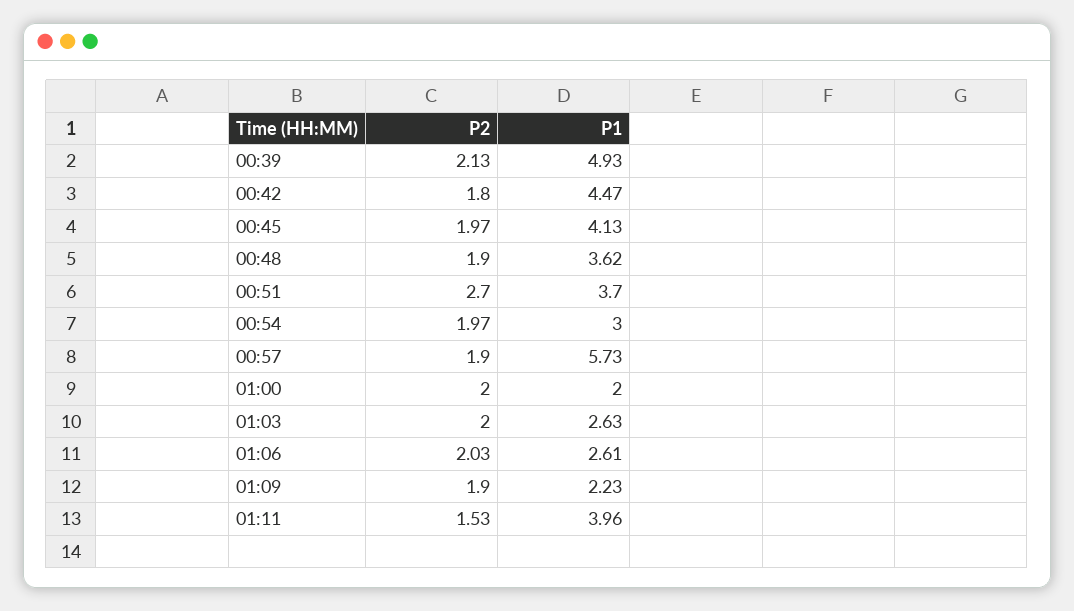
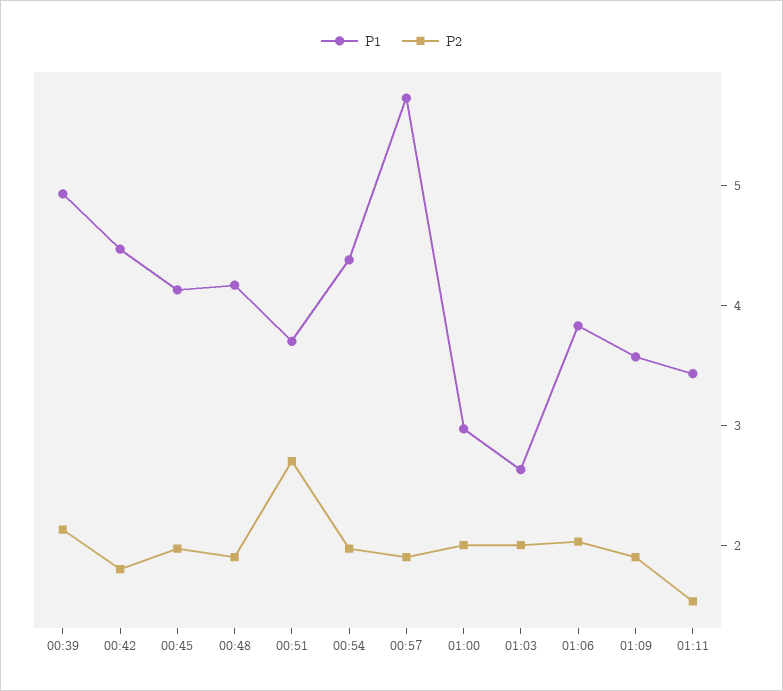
P1, 00:48: 3.62 -> 4.2
P1, 00:54: 3 -> 4.4
P1, 01:00: 2 -> 3
P1, 01:06: 2.61 -> 3.8
P1, 01:09: 2.23 -> 3.6
P1, 01:11: 3.96 -> 3.4

